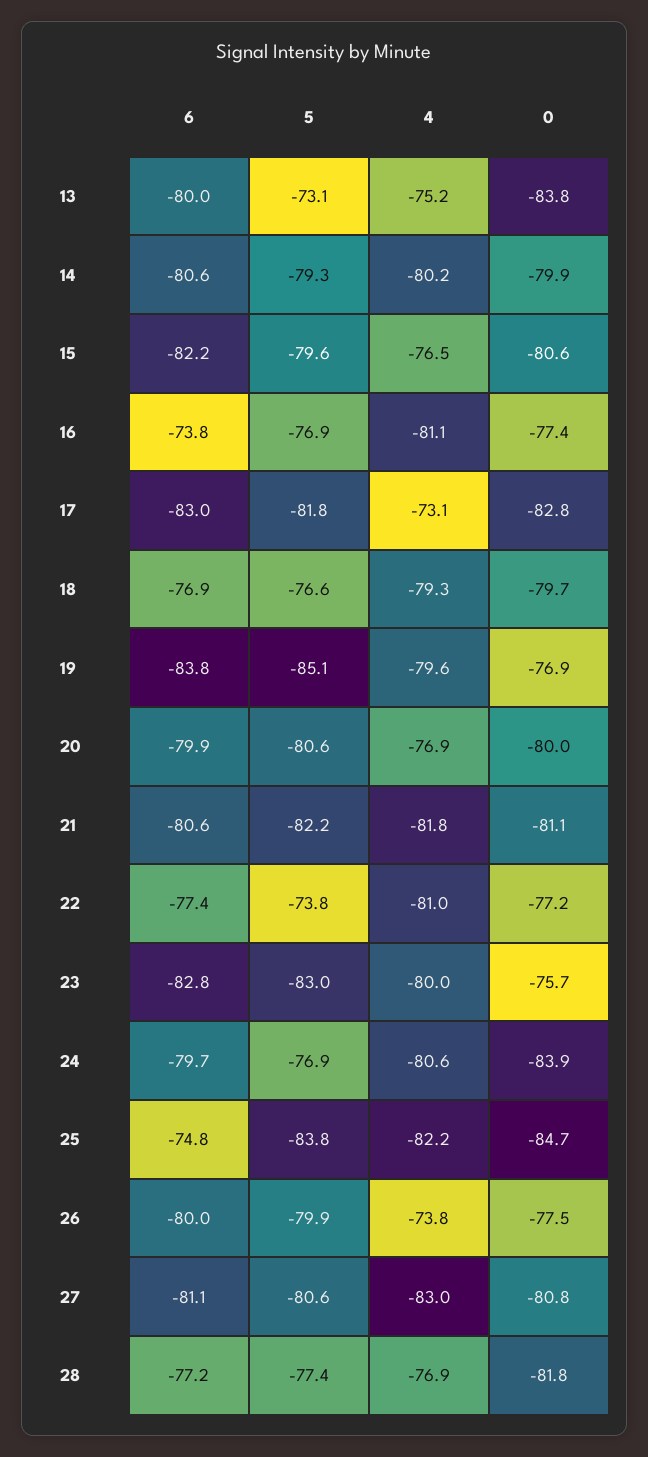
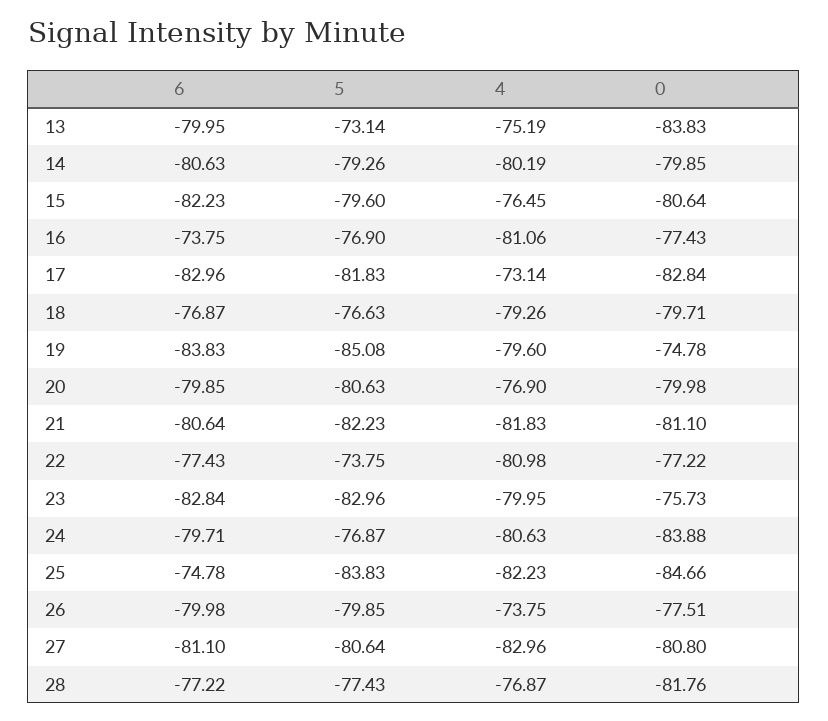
0, 19: -76.9 -> -74.78

